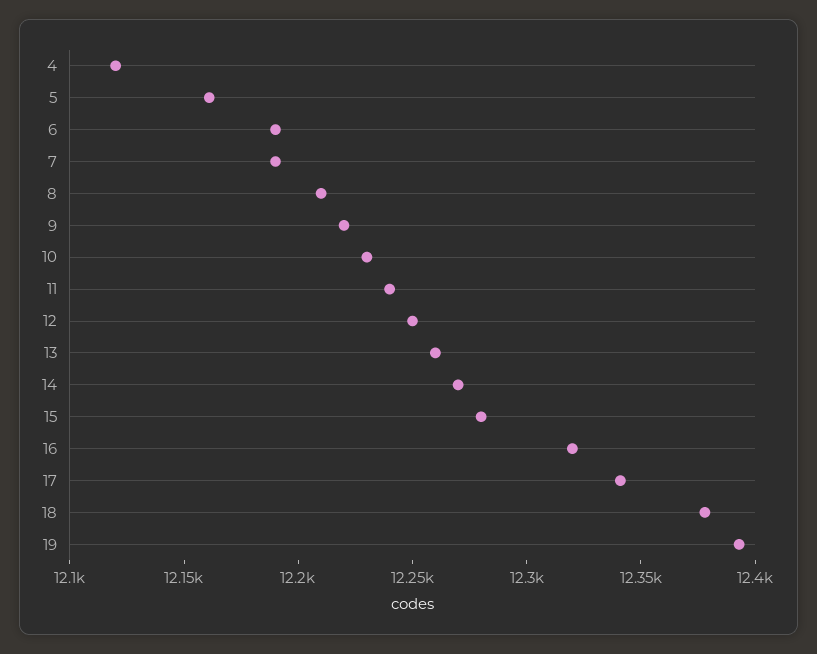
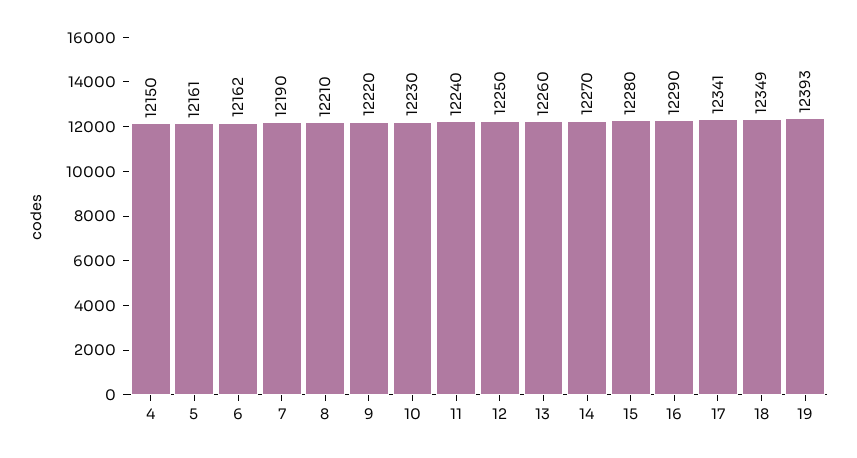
4: 12120 -> 12150
6: 12190 -> 12162
16: 12320 -> 12290
18: 12380 -> 12349

